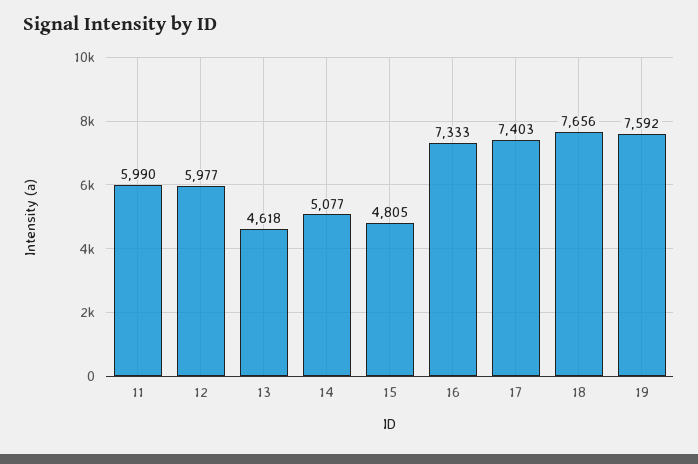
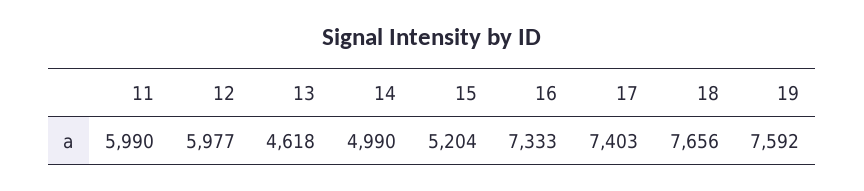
14: 5077 -> 4990
15: 4805 -> 5204

